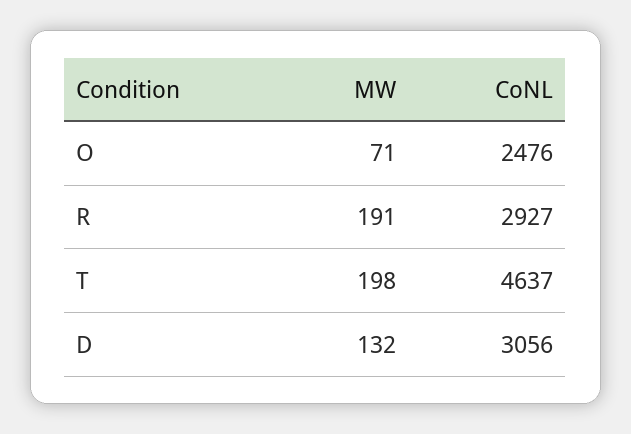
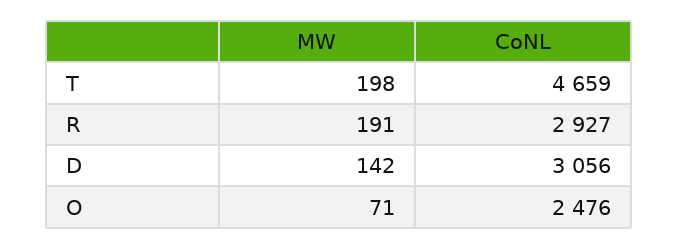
CoNL, T: 4637 -> 4659
MW, D: 132 -> 142

